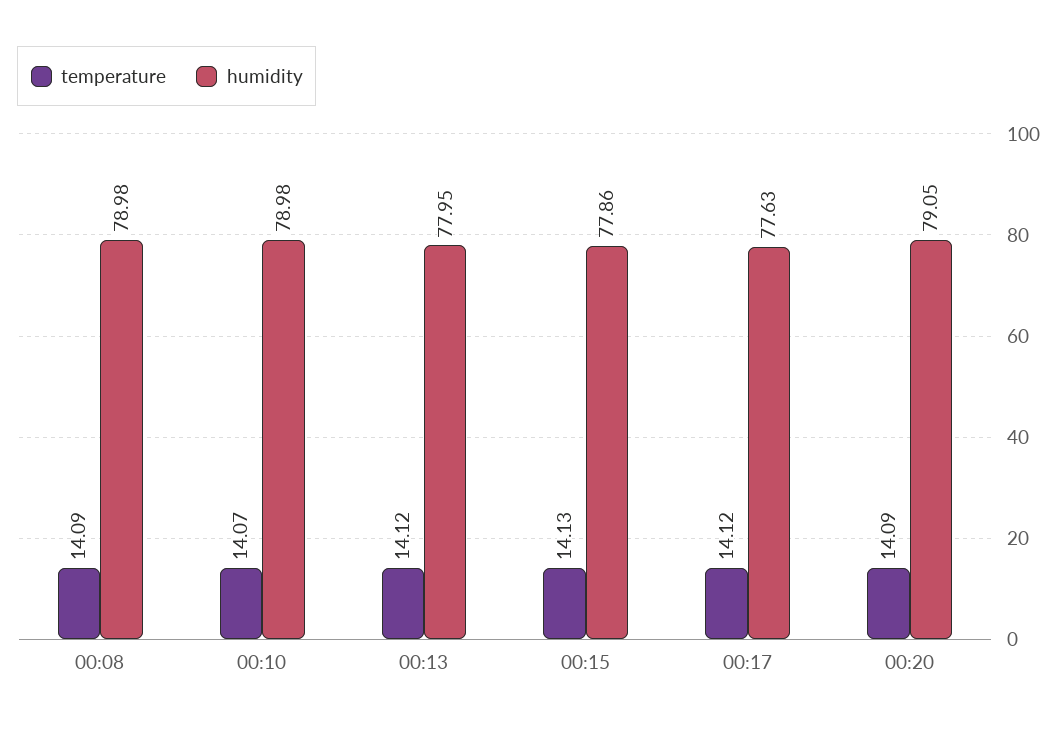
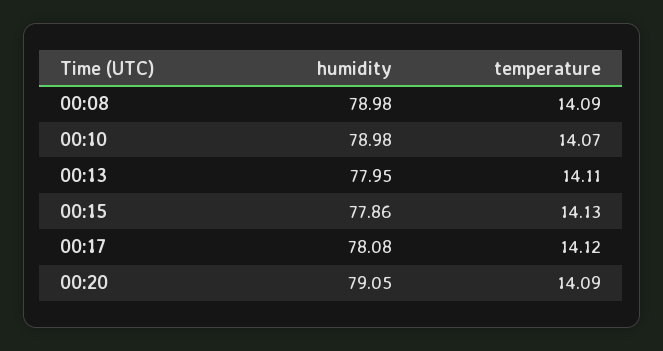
temperature, 00:13: 14.12 -> 14.11
humidity, 00:17: 77.63 -> 78.08

